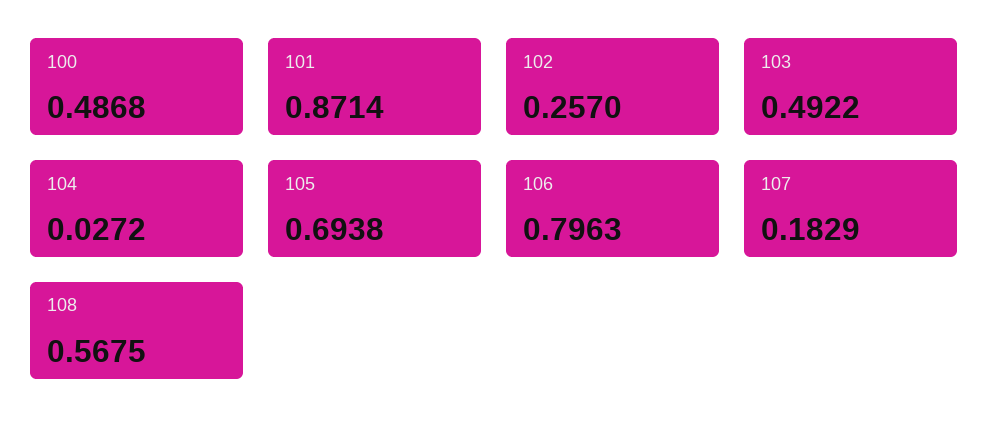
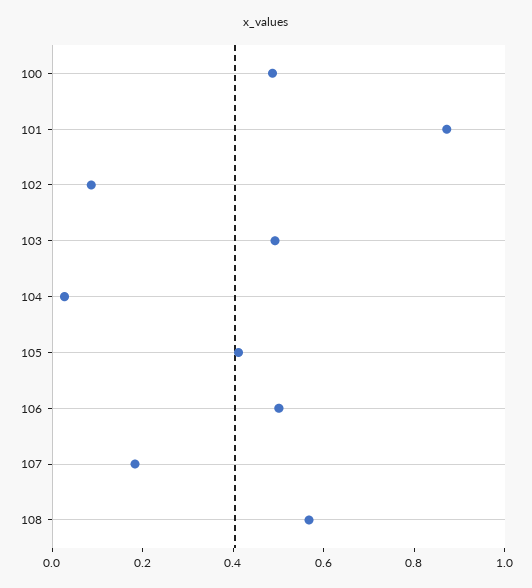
102: 0.257 -> 0.1
105: 0.6938 -> 0.4
106: 0.7963 -> 0.5

